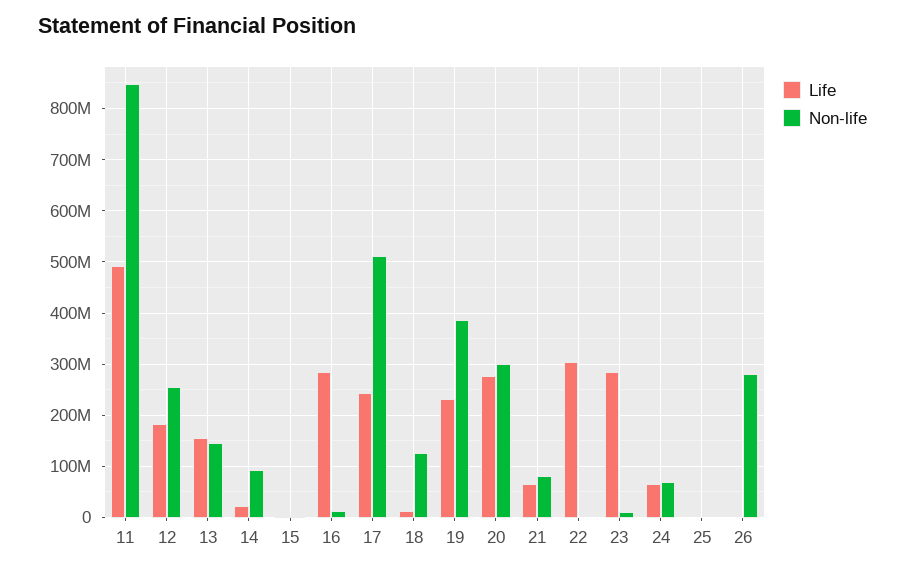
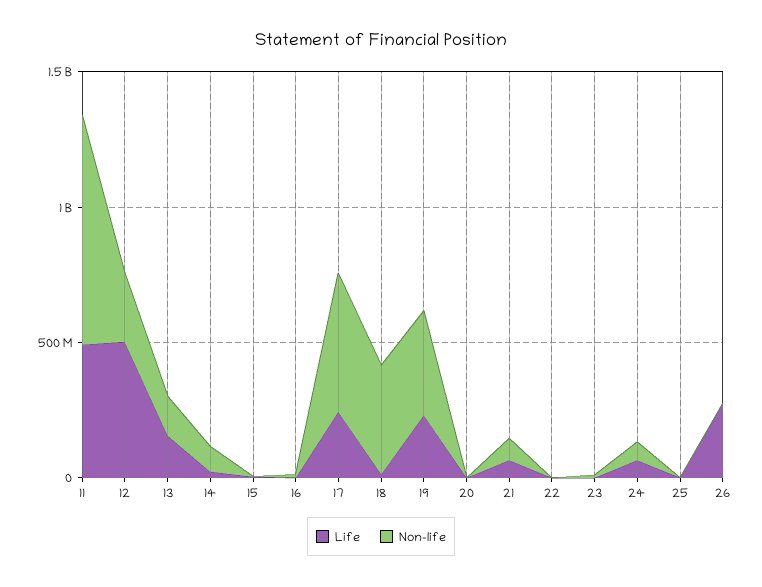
Life, 12: 180000000 -> 500000000
Life, 16: 280000000 -> 0
Non-life, 18: 120000000 -> 400000000
Life, 20: 280000000 -> 0
Non-life, 20: 300000000 -> 0
Life, 22: 300000000 -> 0
Life, 23: 280000000 -> 0
Life, 26: 0 -> 300000000
Non-life, 26: 280000000 -> 0

